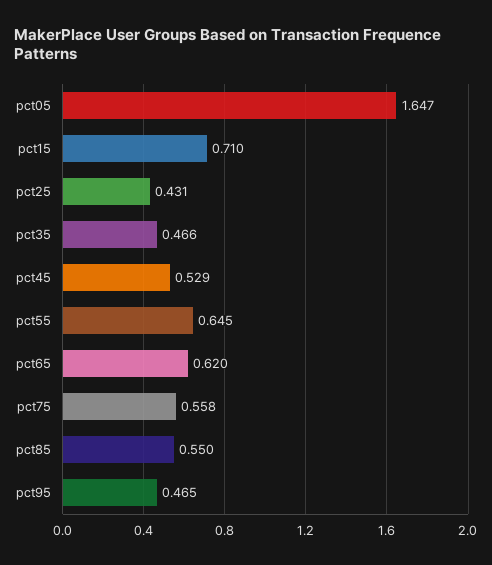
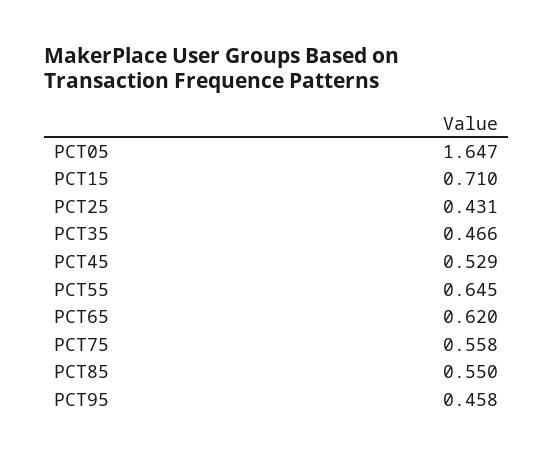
pct95: 0.465 -> 0.458

